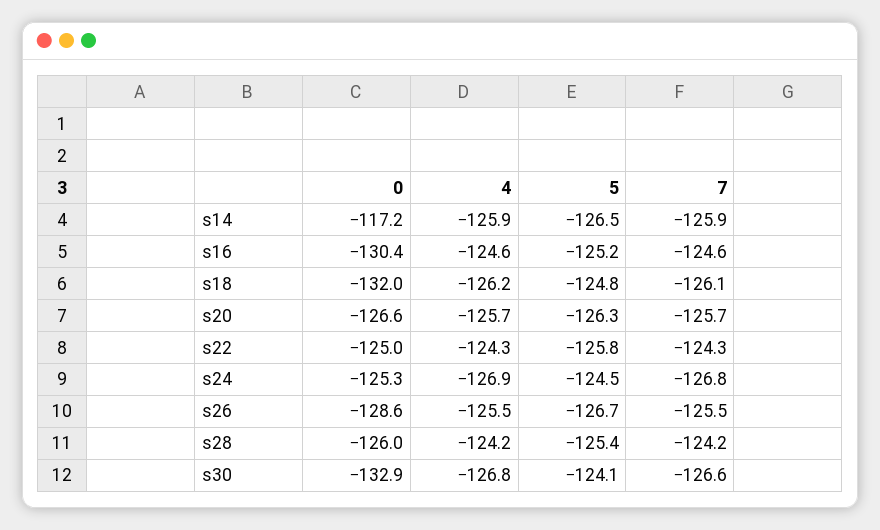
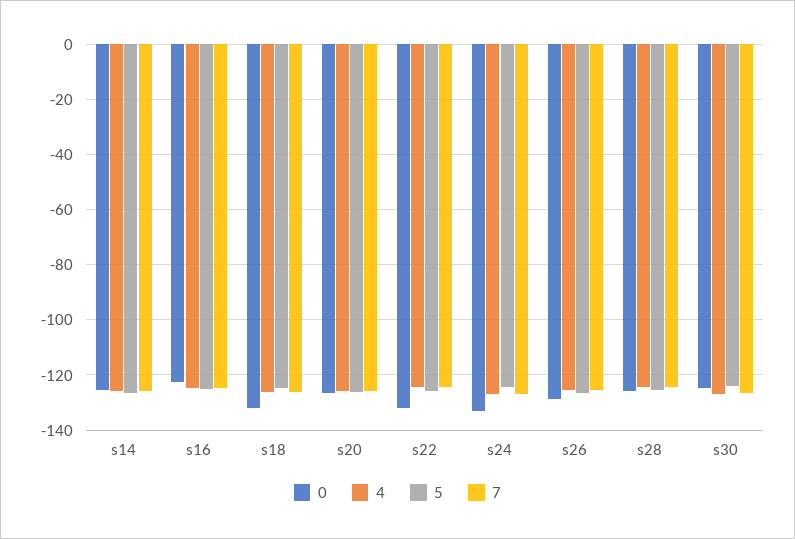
0, s14: -117.2 -> -125
0, s16: -130.4 -> -122.5
0, s22: -125 -> -132.5
0, s24: -125.3 -> -132.5
0, s30: -132.9 -> -125

